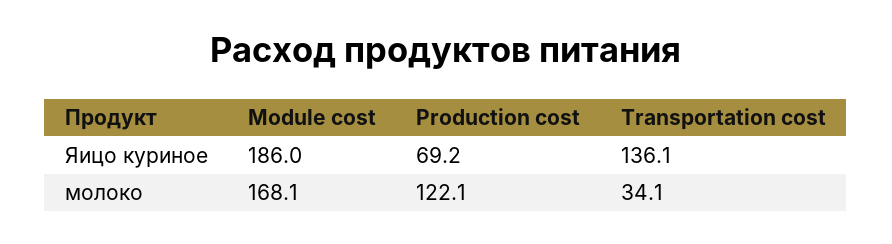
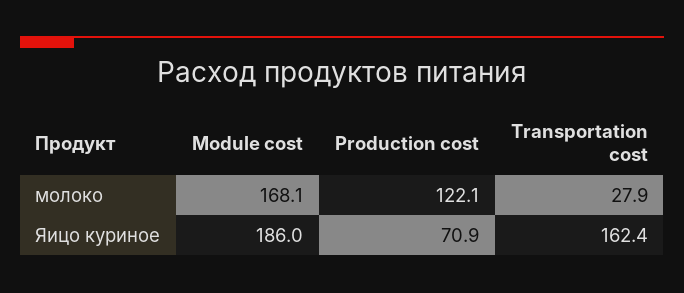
Production cost, Яицо куриное: 69.2 -> 70.9
Transportation cost, Яицо куриное: 136.1 -> 162.4
Transportation cost, молоко: 34.1 -> 27.9

